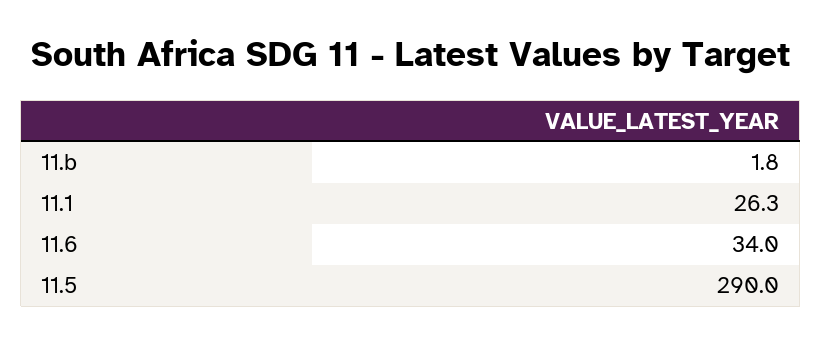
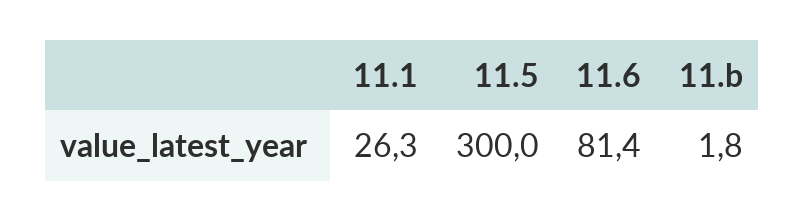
11.6: 34 -> 81.4
11.5: 290 -> 300

